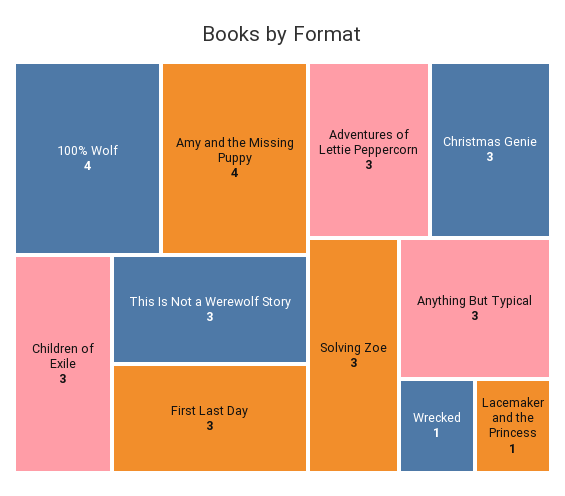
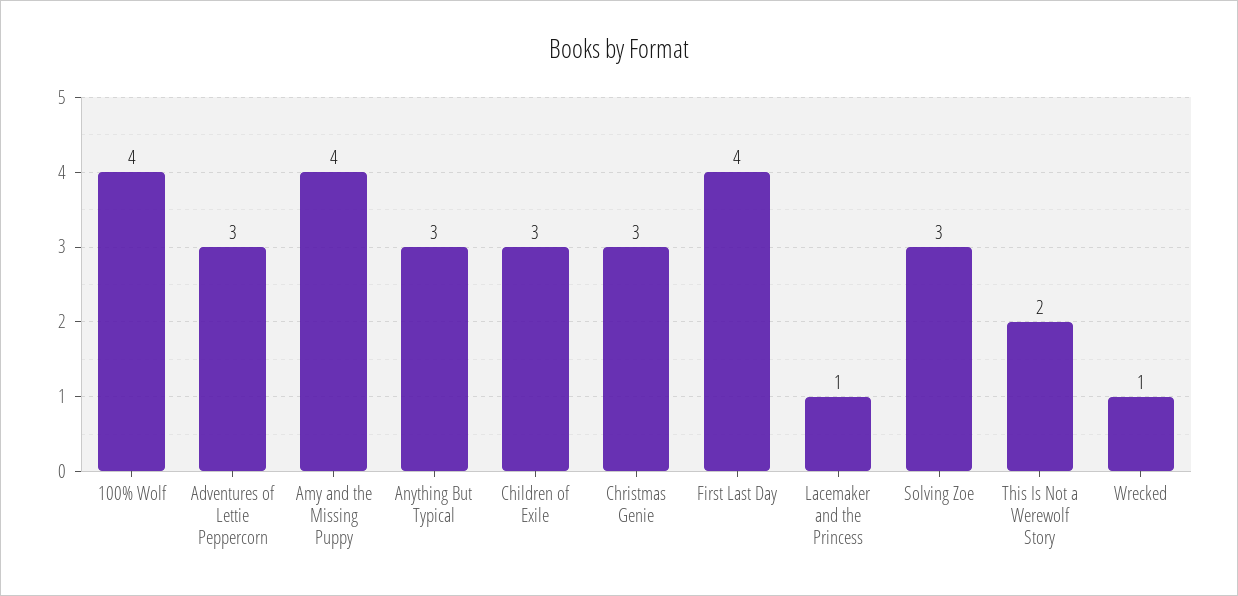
This Is Not a Werewolf Story: 3 -> 2
First Last Day: 3 -> 4

